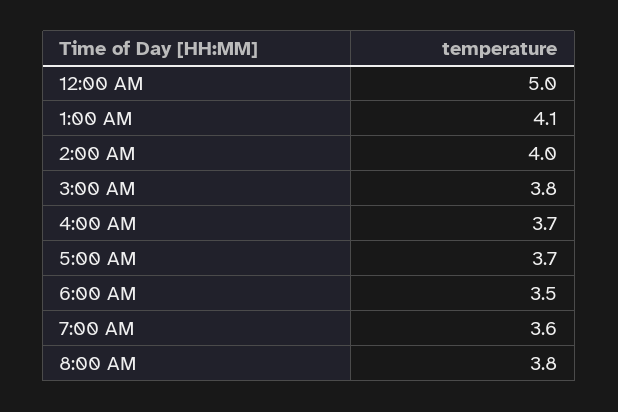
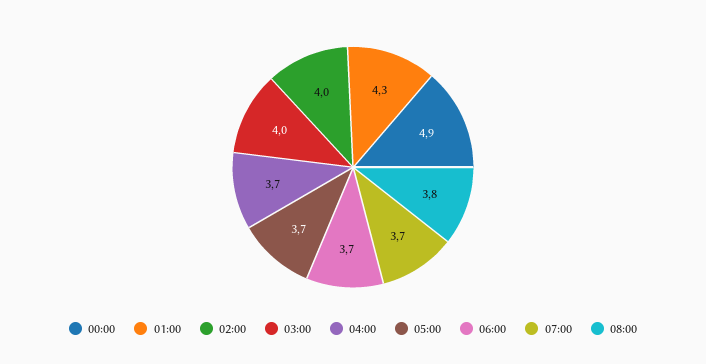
12:00 AM: 5 -> 4.9
1:00 AM: 4.1 -> 4.3
3:00 AM: 3.8 -> 4
6:00 AM: 3.5 -> 3.7
7:00 AM: 3.6 -> 3.7

